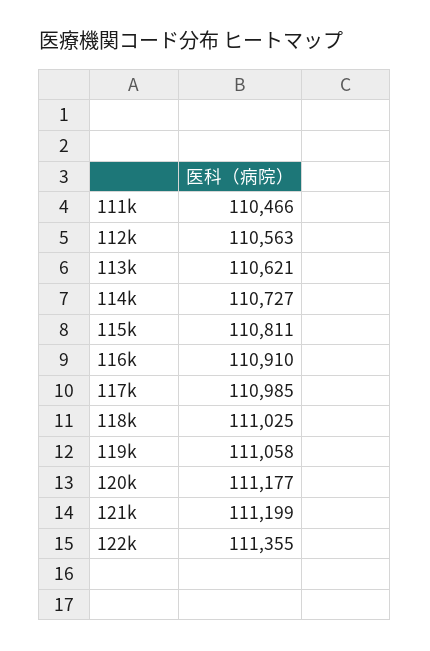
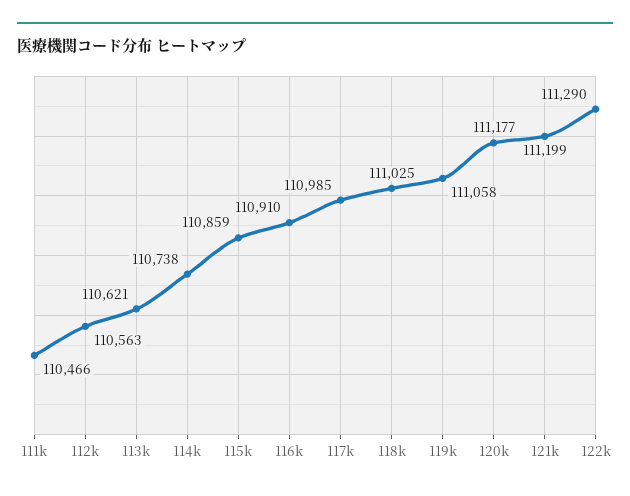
114k: 110727 -> 110738
115k: 110811 -> 110859
122k: 111355 -> 111290

